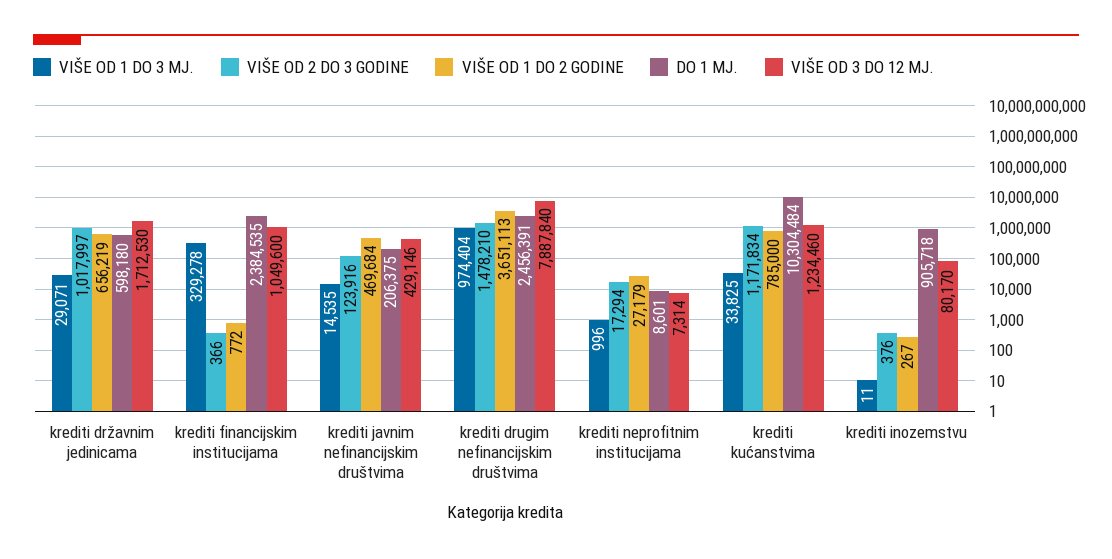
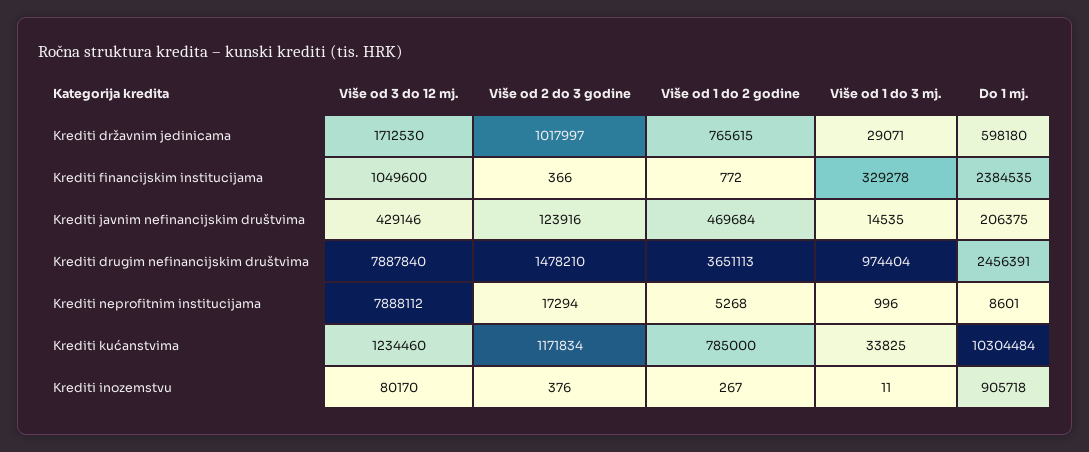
VIŠE OD 1 DO 2 GODINE, krediti državnim jedinicama: 656219 -> 765615
VIŠE OD 1 DO 2 GODINE, krediti neprofitnim institucijama: 27179 -> 5268
VIŠE OD 3 DO 12 MJ., krediti neprofitnim institucijama: 7314 -> 7888112

